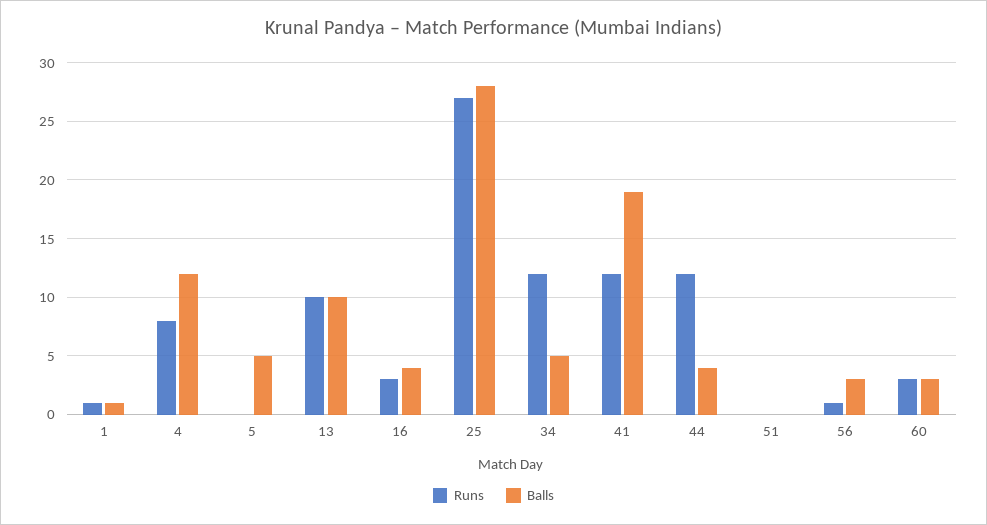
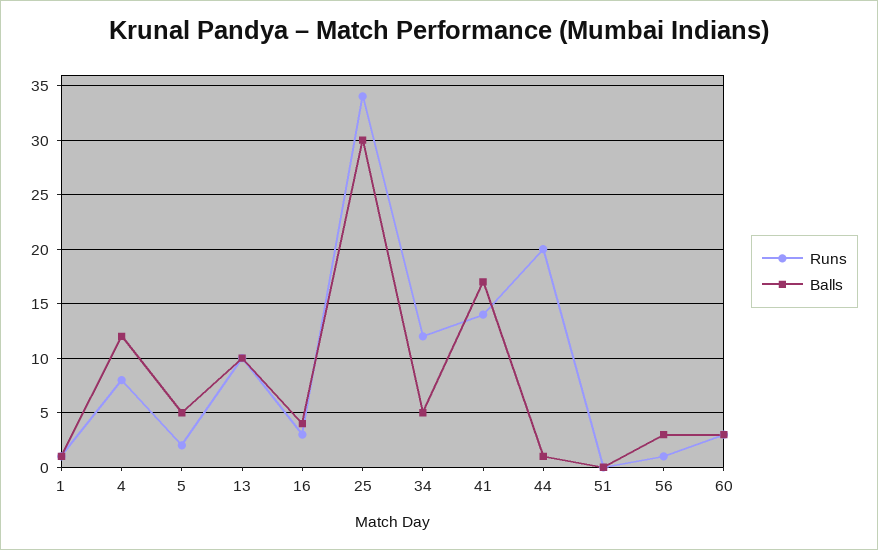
Runs, 5: 0 -> 2
Runs, 25: 27 -> 34
Balls, 25: 28 -> 30
Runs, 41: 12 -> 14
Balls, 41: 19 -> 17
Runs, 44: 12 -> 20
Balls, 44: 4 -> 1

